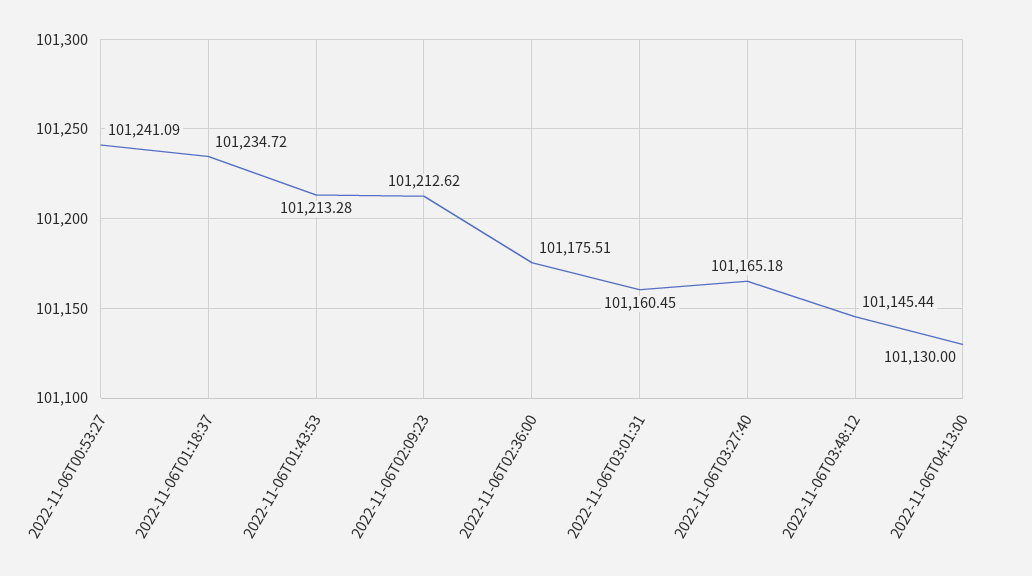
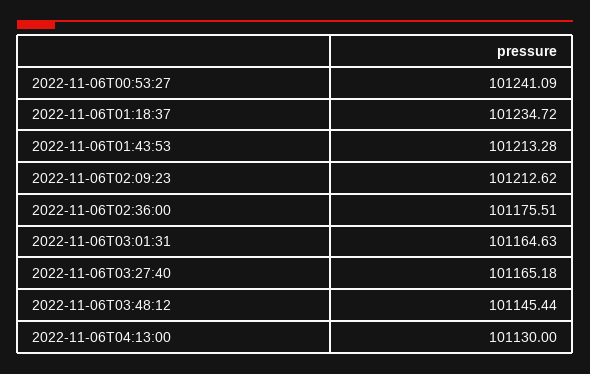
2022-11-06T03:01:31: 101160.45 -> 101164.63

